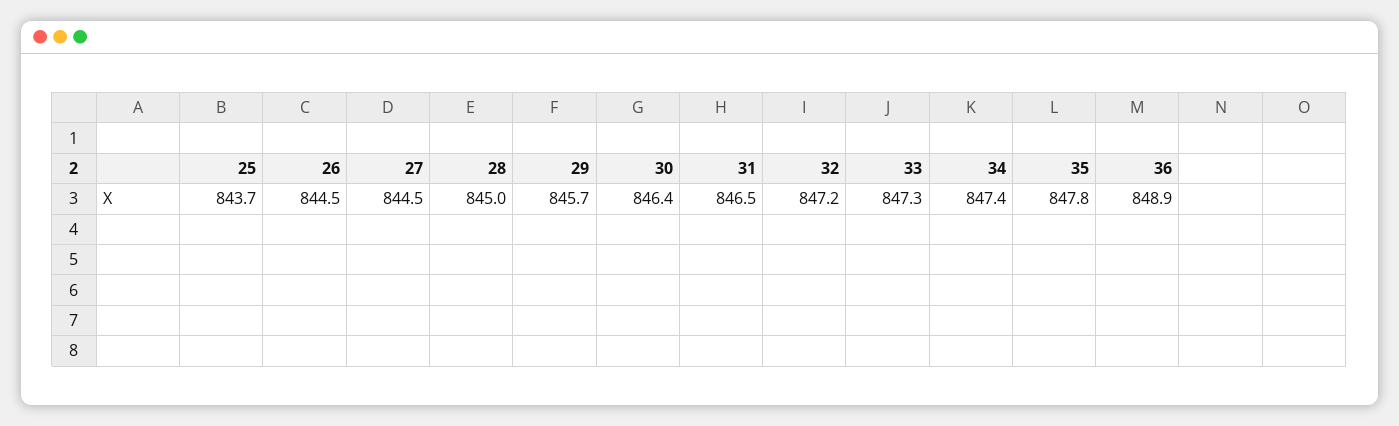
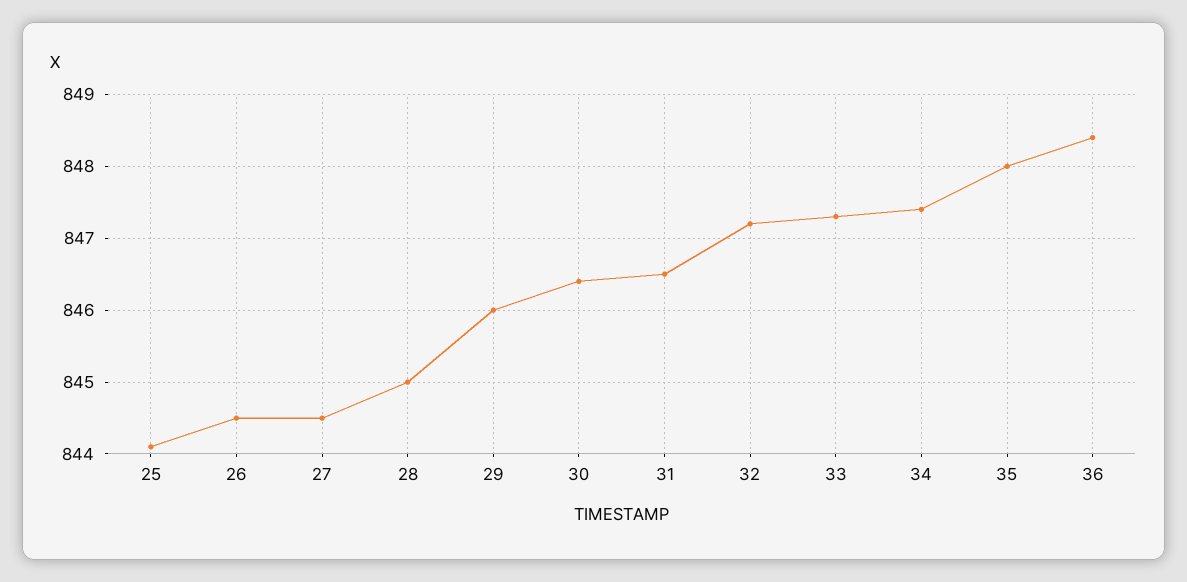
25: 843.7 -> 844.1
29: 845.7 -> 846
35: 847.8 -> 848
36: 848.9 -> 848.4

